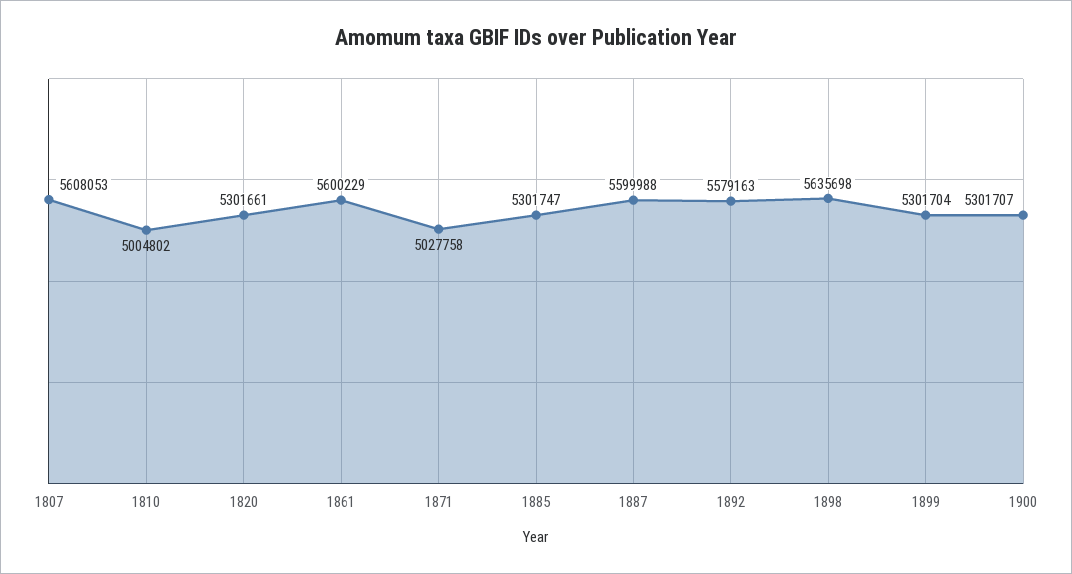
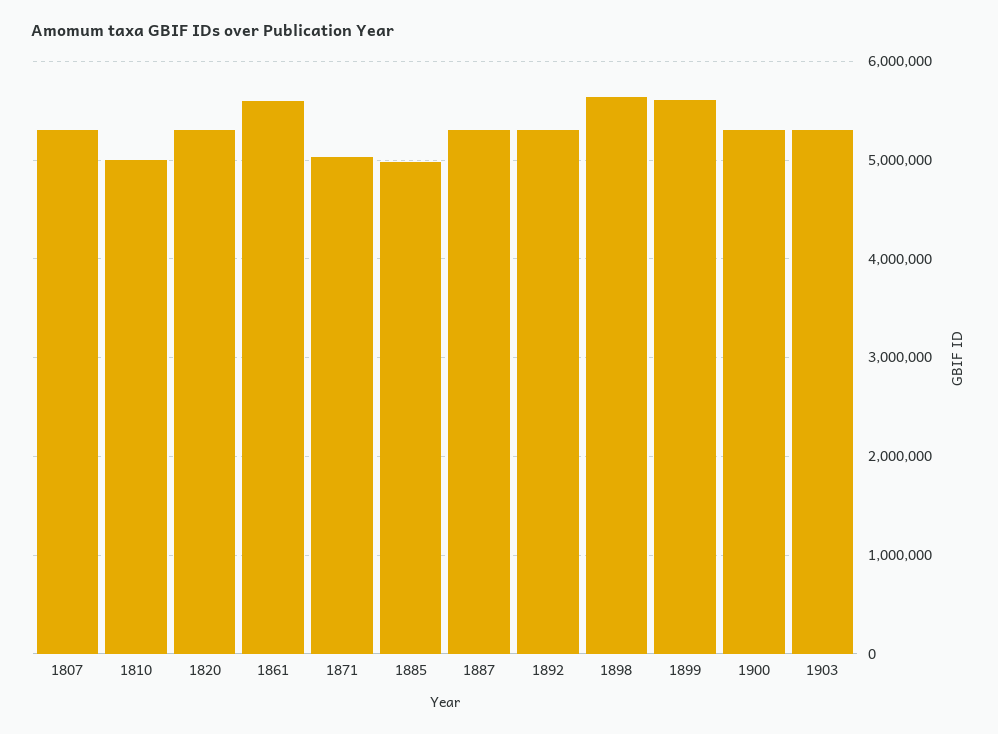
1807: 5608053 -> 5300000
1885: 5301747 -> 5000000
1887: 5599988 -> 5300000
1892: 5579163 -> 5300000
1899: 5301704 -> 5600000
1903: none -> 5300000

